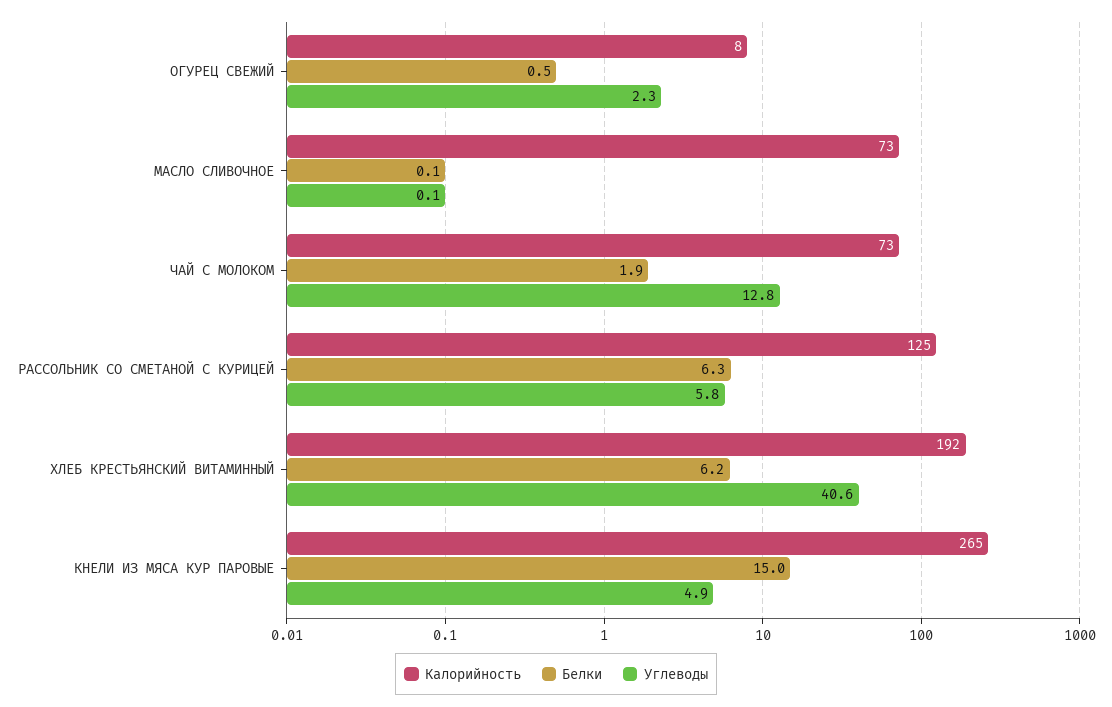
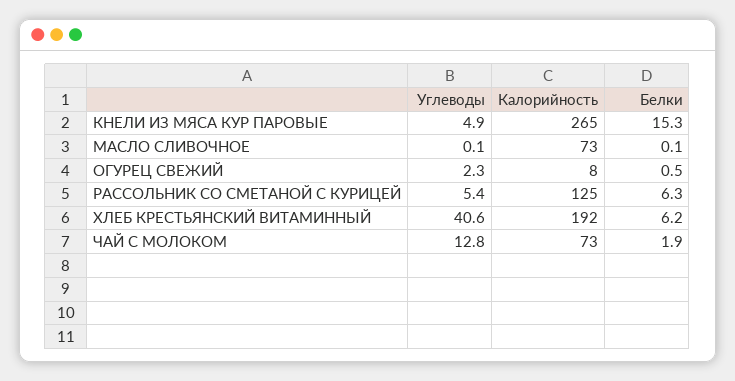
Углеводы, РАССОЛЬНИК СО СМЕТАНОЙ С КУРИЦЕЙ: 5.8 -> 5.4
Белки, КНЕЛИ ИЗ МЯСА КУР ПАРОВЫЕ: 15 -> 15.3

